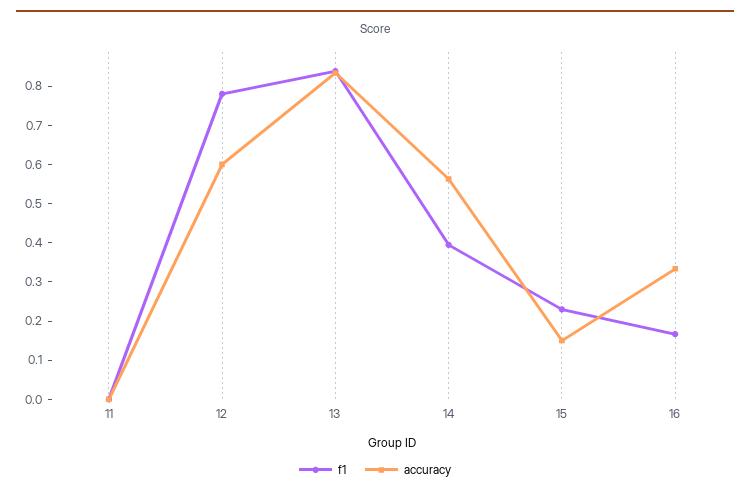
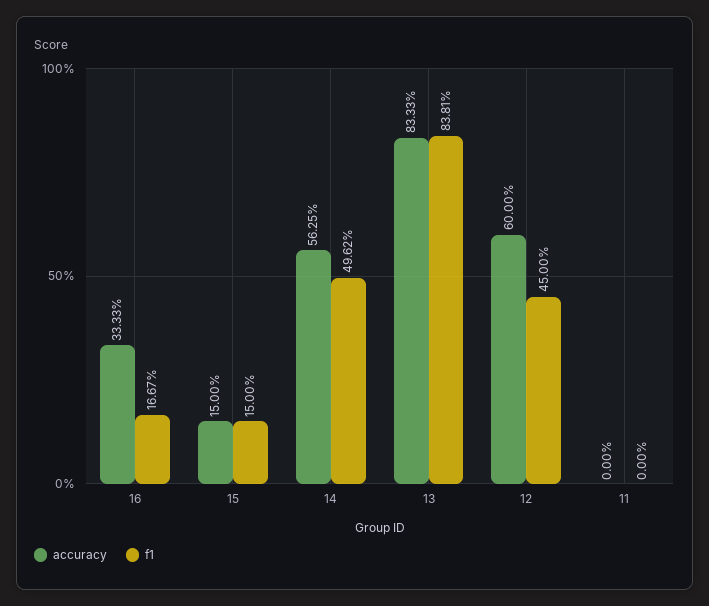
f1, 12: 0.775 -> 0.45
f1, 14: 0.4 -> 0.4962
f1, 15: 0.225 -> 0.15

